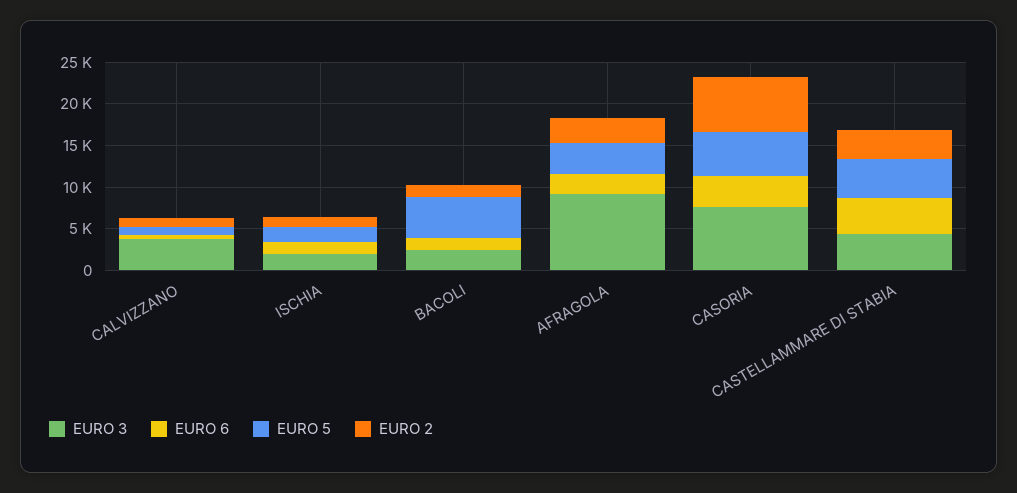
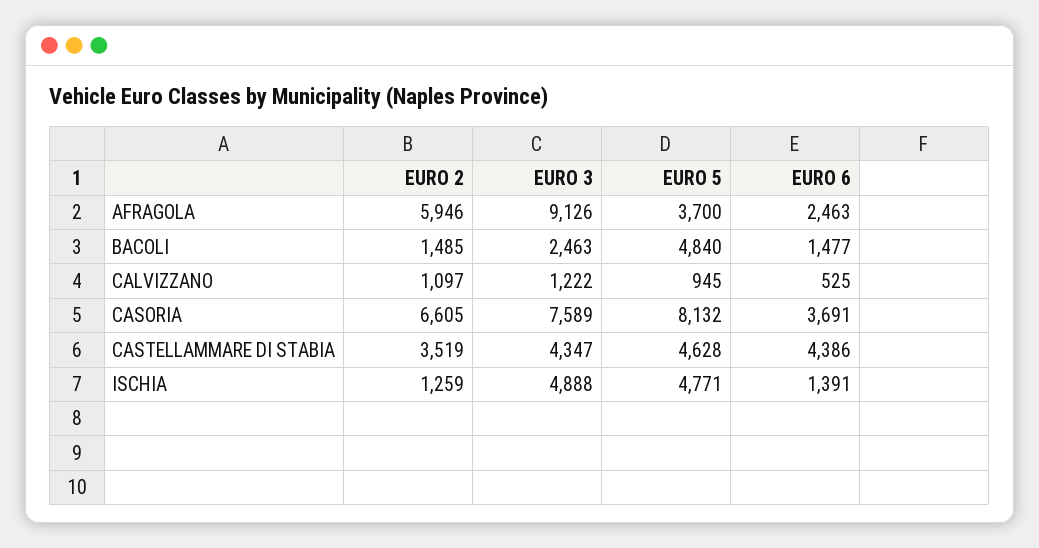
EURO 3, CALVIZZANO: 4000 -> 1222
EURO 3, ISCHIA: 2000 -> 4888
EURO 5, ISCHIA: 2000 -> 4771
EURO 2, AFRAGOLA: 3000 -> 5946
EURO 5, CASORIA: 5000 -> 8132

